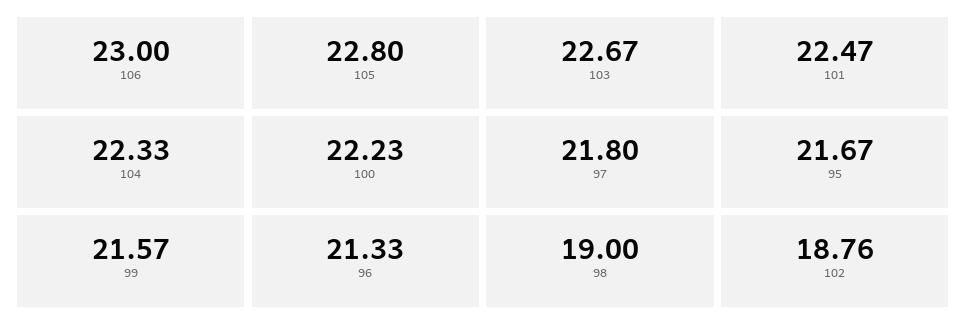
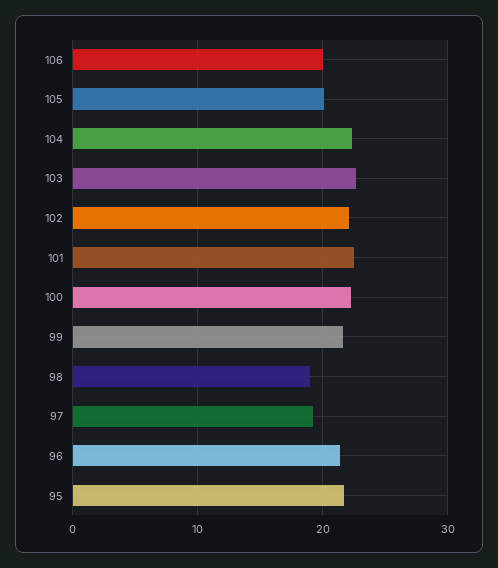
106: 23 -> 20
105: 22.8 -> 20
97: 21.8 -> 19
102: 18.76 -> 22

